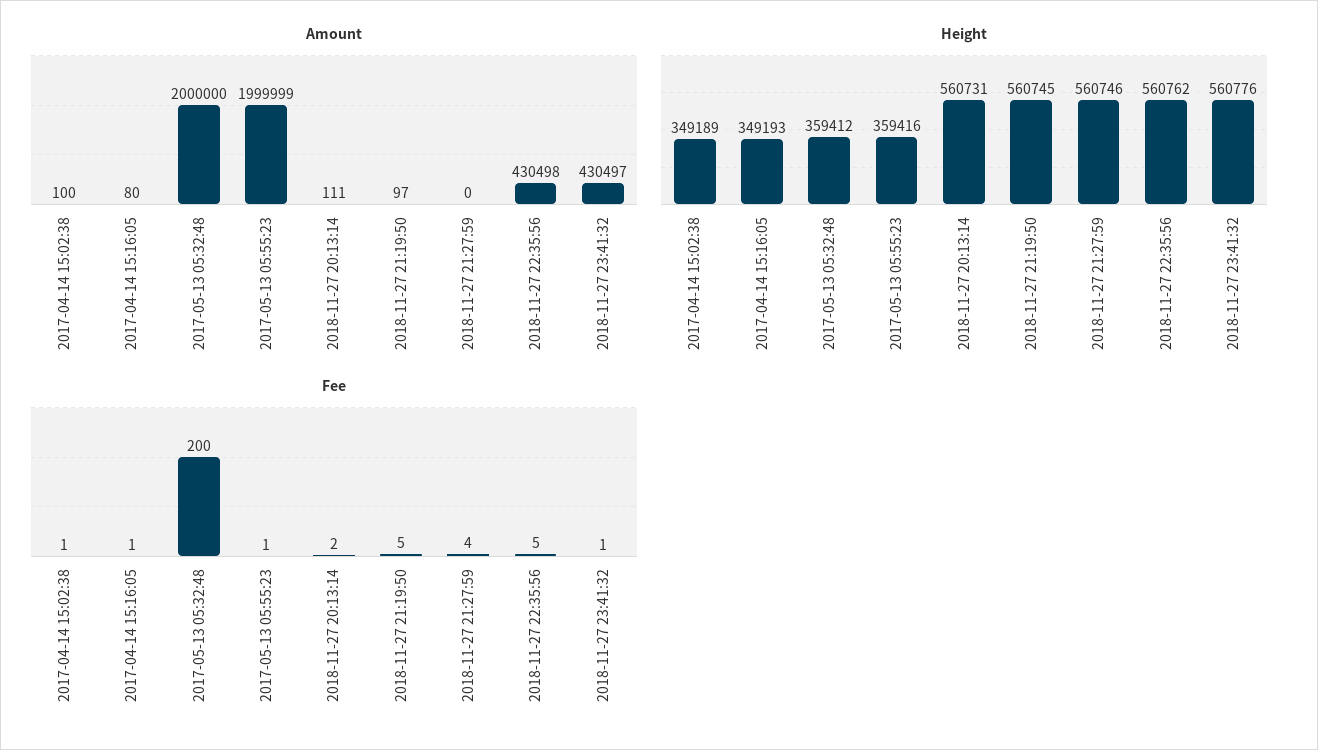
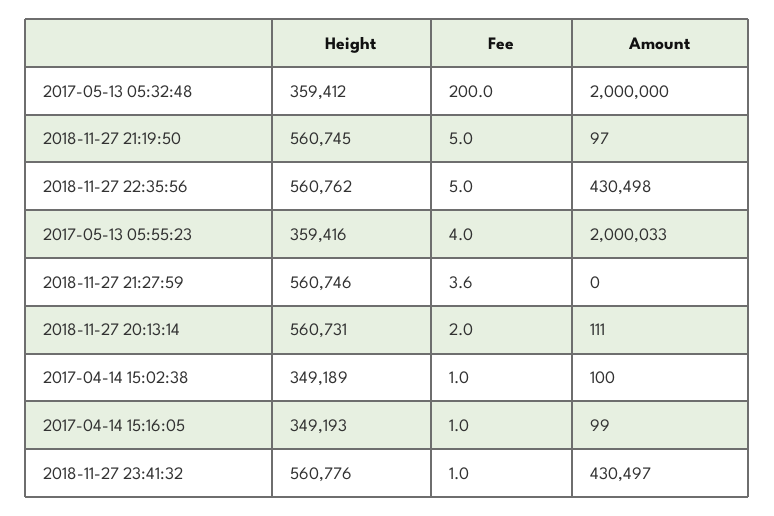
Amount, 2017-04-14 15:16:05: 80 -> 99
Amount, 2017-05-13 05:55:23: 1999999 -> 2000033
Fee, 2017-05-13 05:55:23: 1 -> 4

